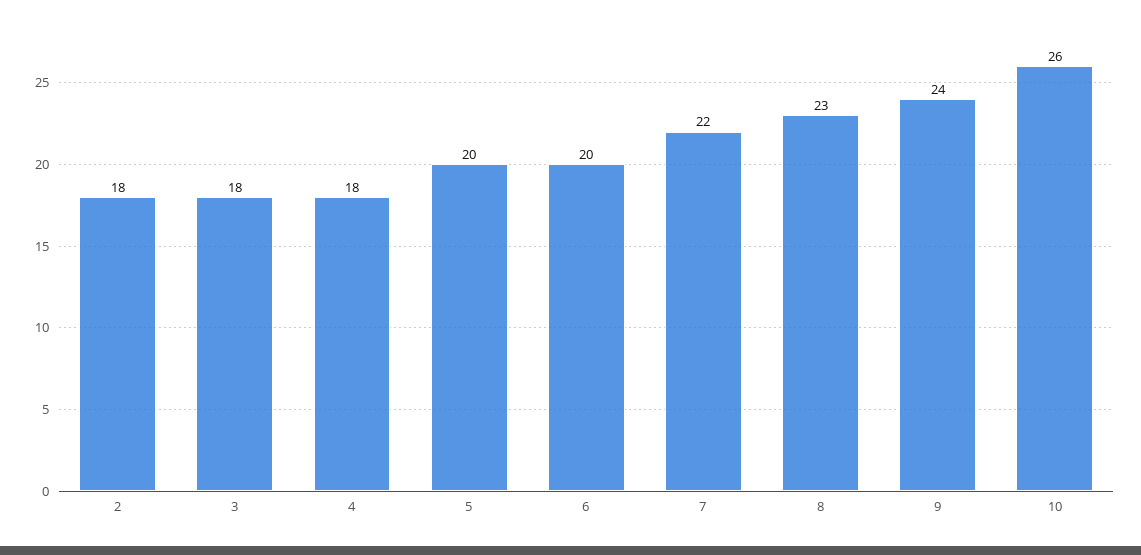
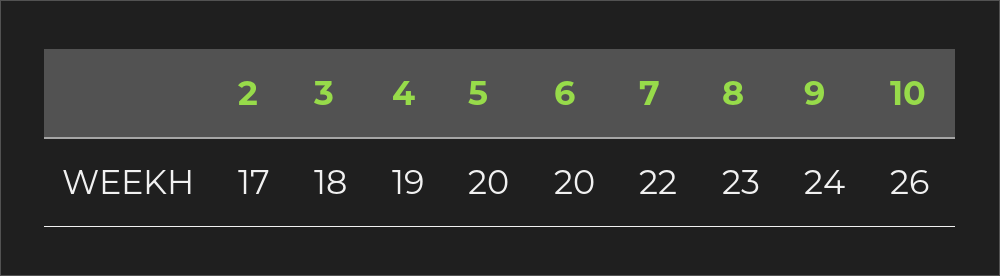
2: 18 -> 17
4: 18 -> 19

